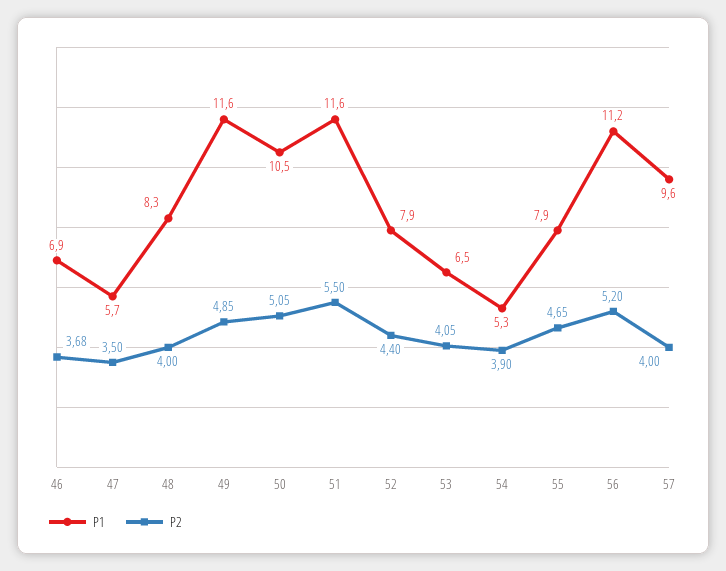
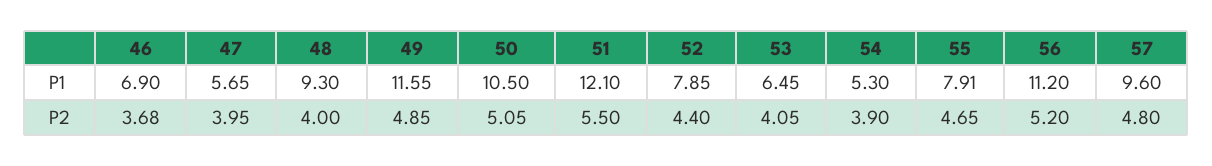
P2, 47: 3.5 -> 3.95
P1, 48: 8.3 -> 9.3
P1, 51: 11.6 -> 12.1
P2, 57: 4 -> 4.8

